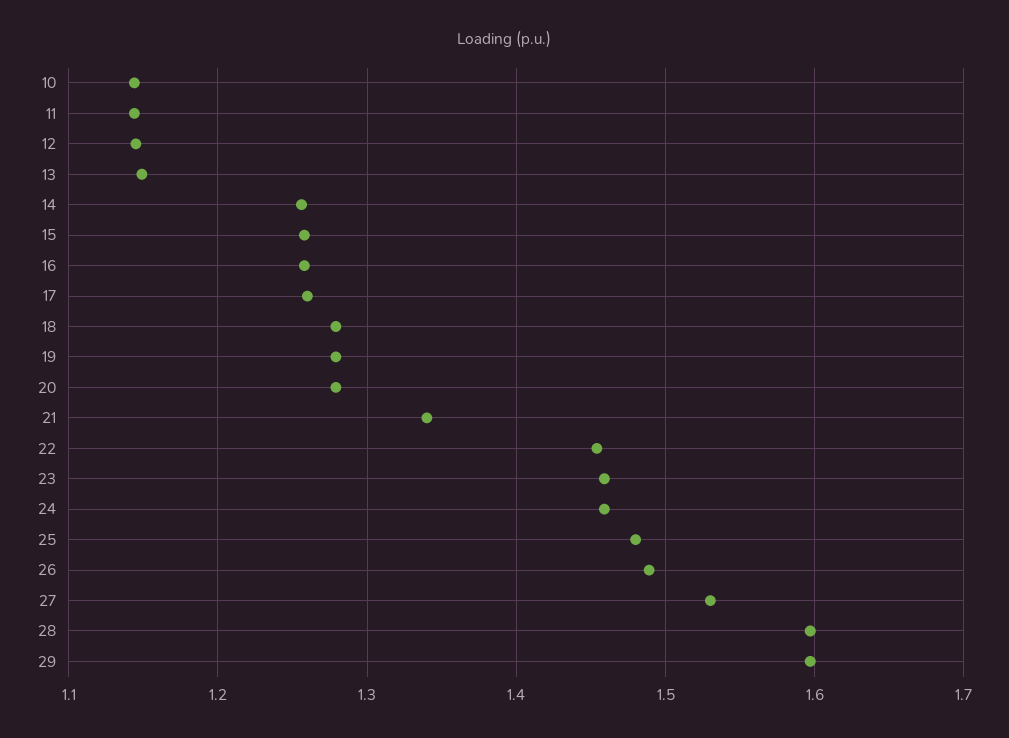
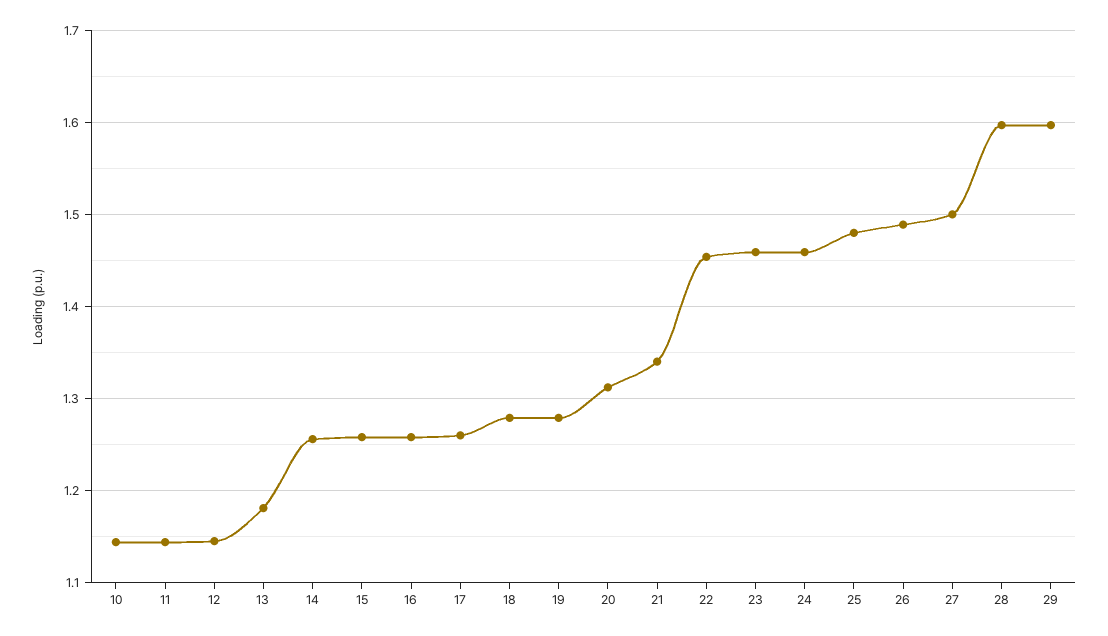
13: 1.15 -> 1.18
20: 1.28 -> 1.31
27: 1.53 -> 1.5

